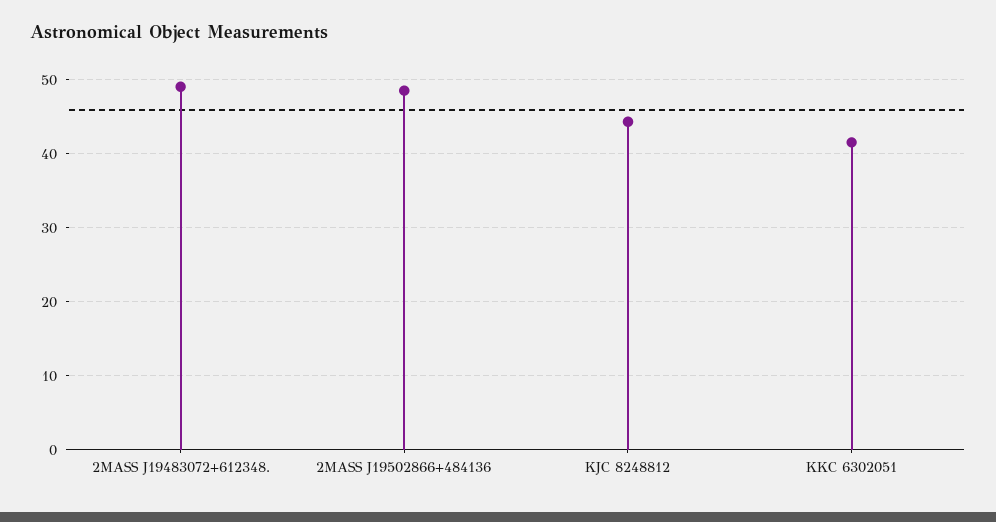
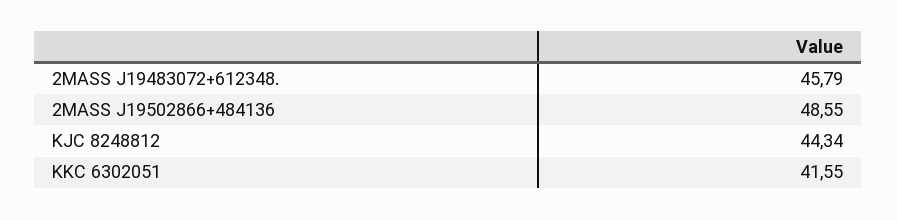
2MASS J19483072+612348.: 49 -> 45.79

